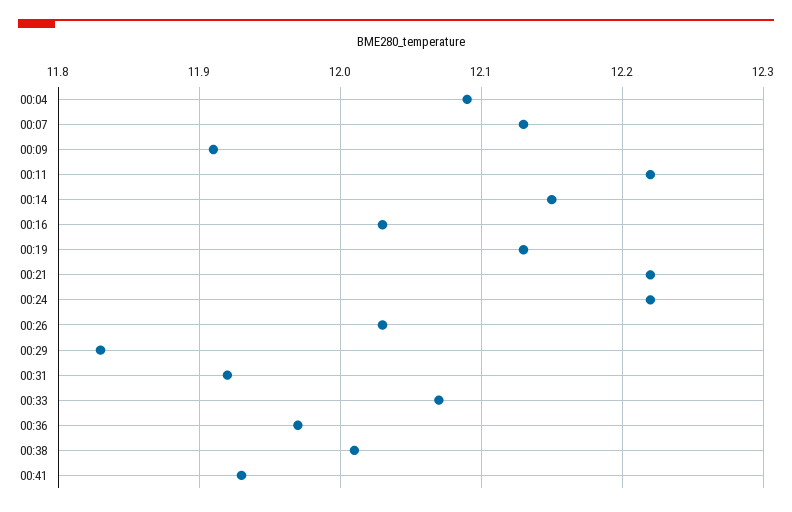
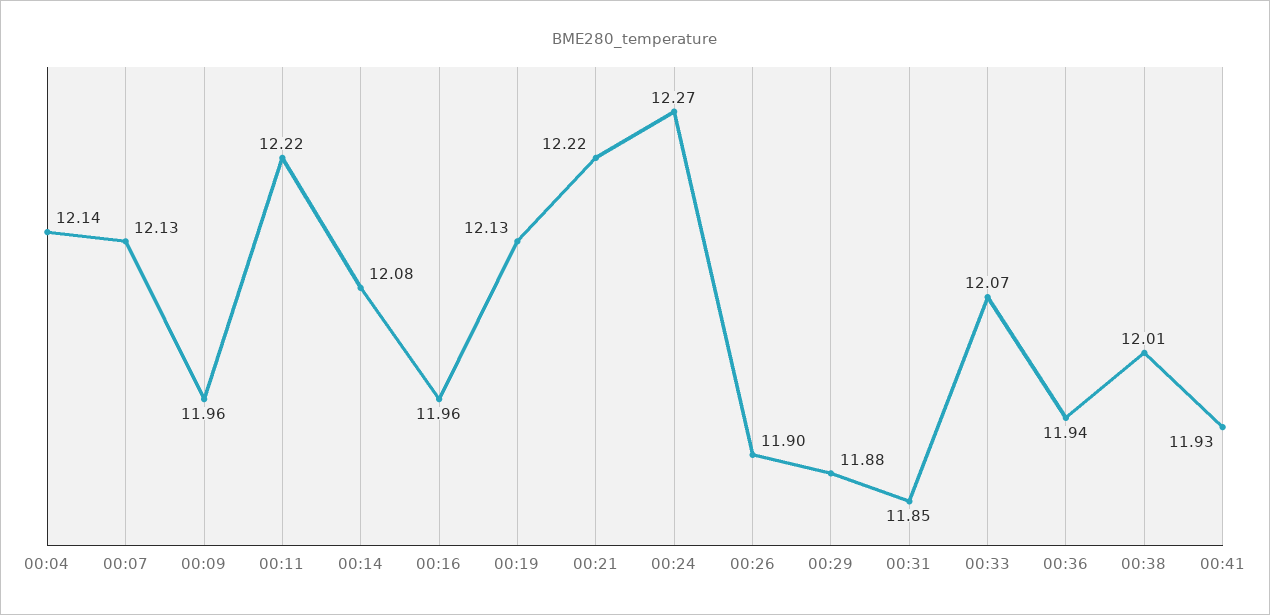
00:04: 12.09 -> 12.14
00:09: 11.91 -> 11.96
00:14: 12.15 -> 12.08
00:16: 12.03 -> 11.96
00:24: 12.22 -> 12.27
00:26: 12.03 -> 11.9
00:29: 11.83 -> 11.88
00:31: 11.92 -> 11.85
00:36: 11.97 -> 11.94

